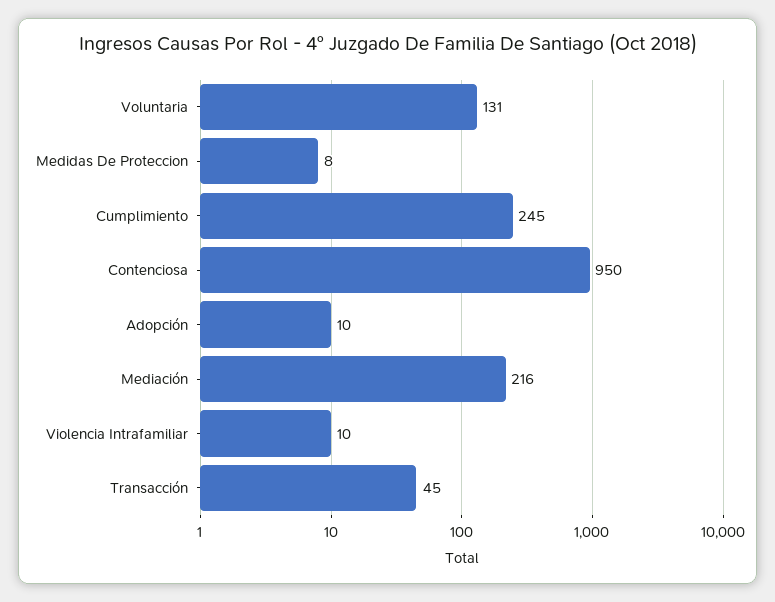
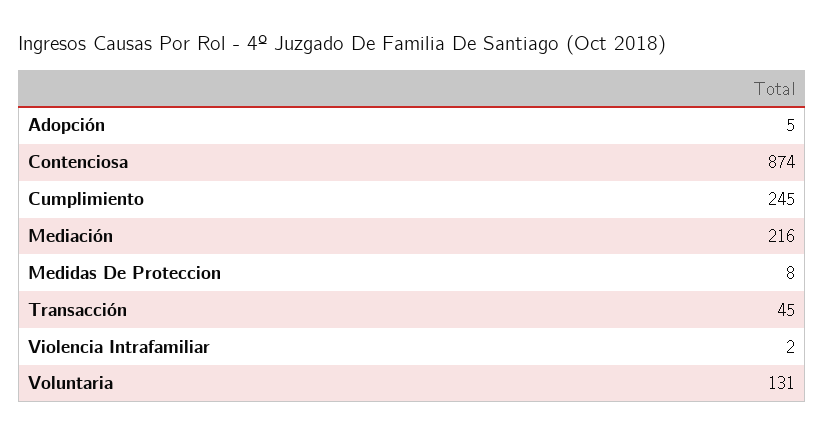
Contenciosa: 950 -> 874
Adopción: 10 -> 5
Violencia Intrafamiliar: 10 -> 2

